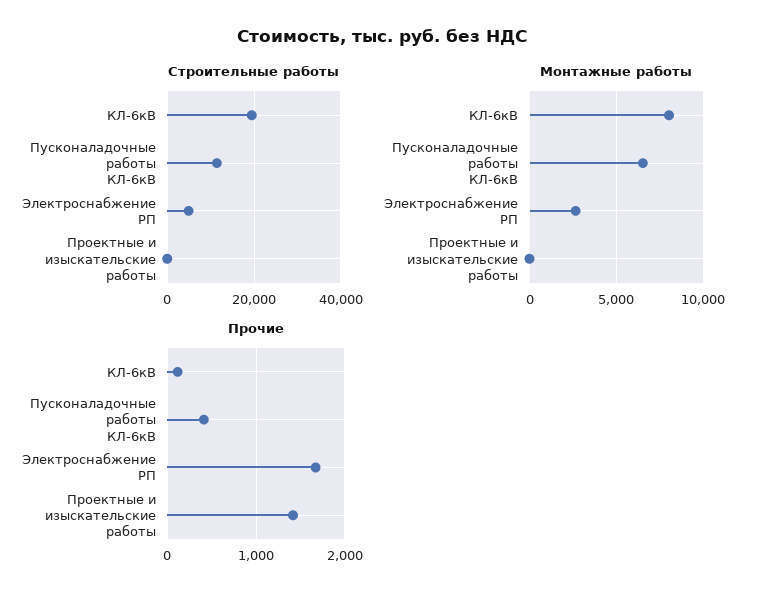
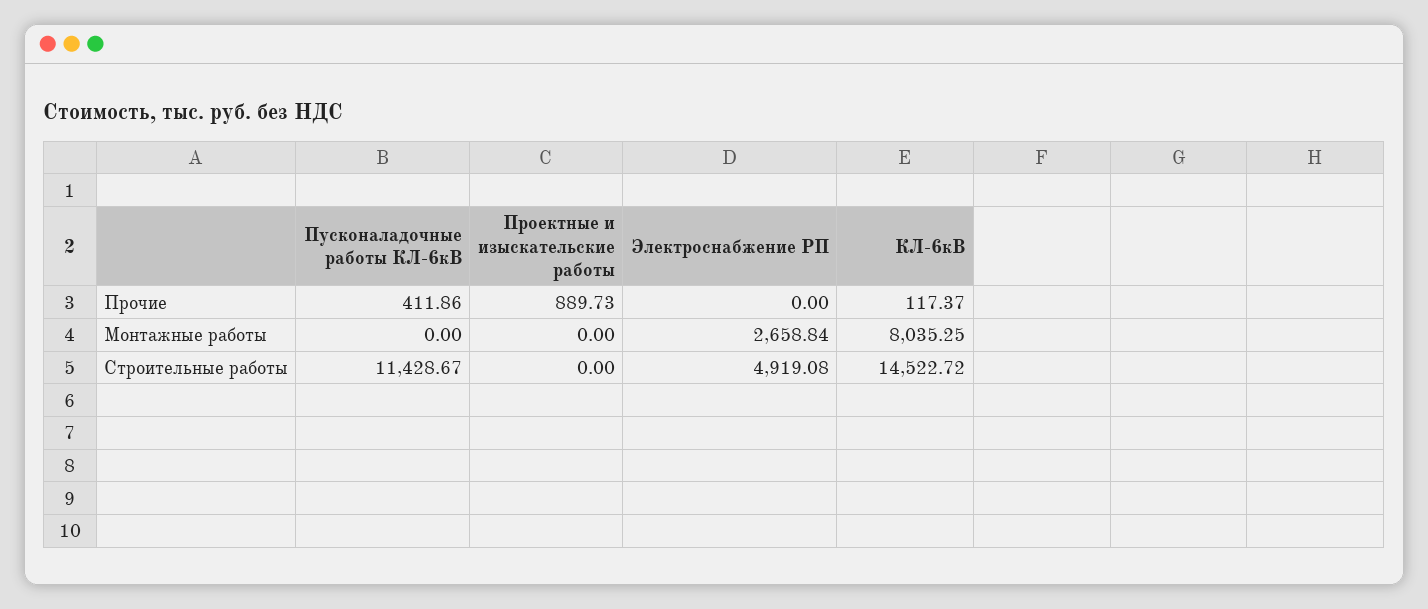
Строительные работы, КЛ-6кВ: 20000 -> 14522.72
Монтажные работы, Пусконаладочные работы КЛ-6кВ: 6500 -> 0
Прочие, Электроснабжение РП: 1700 -> 0
Прочие, Проектные и изыскательские работы: 1400 -> 889.73

